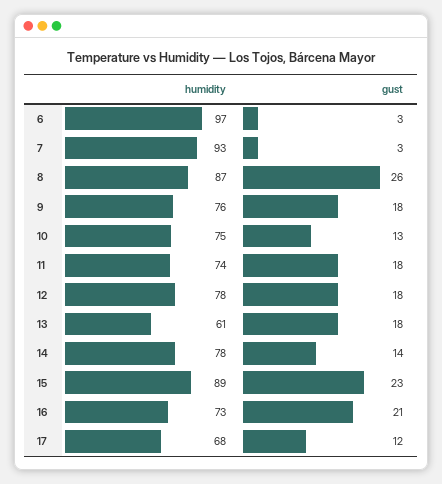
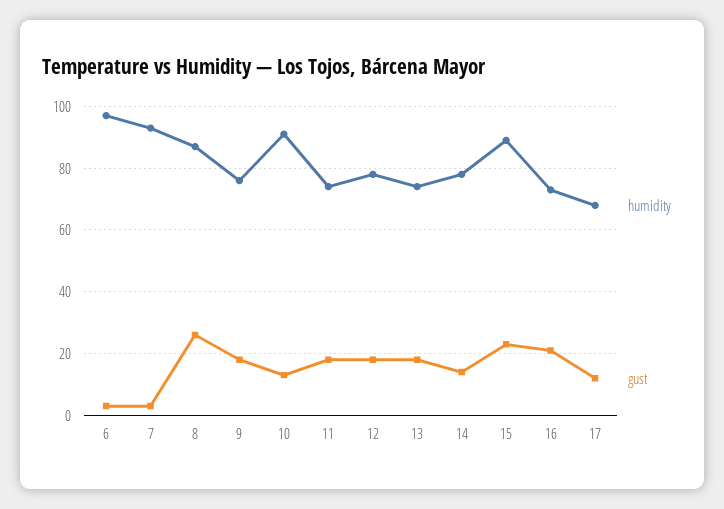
humidity, 10: 75 -> 90
humidity, 13: 61 -> 75

